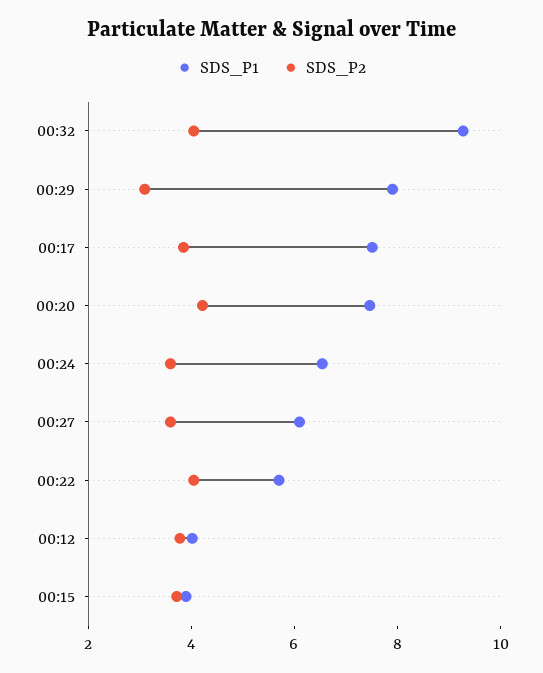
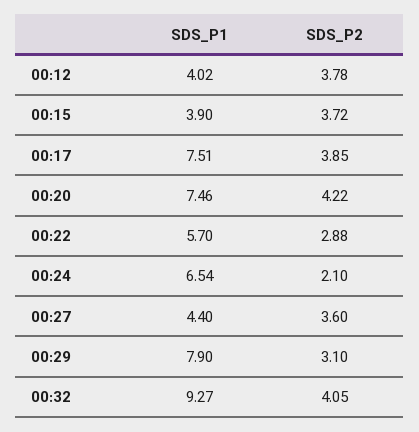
SDS_P2, 00:24: 3.5 -> 2.1
SDS_P1, 00:27: 6 -> 4.4
SDS_P2, 00:22: 4 -> 2.88

